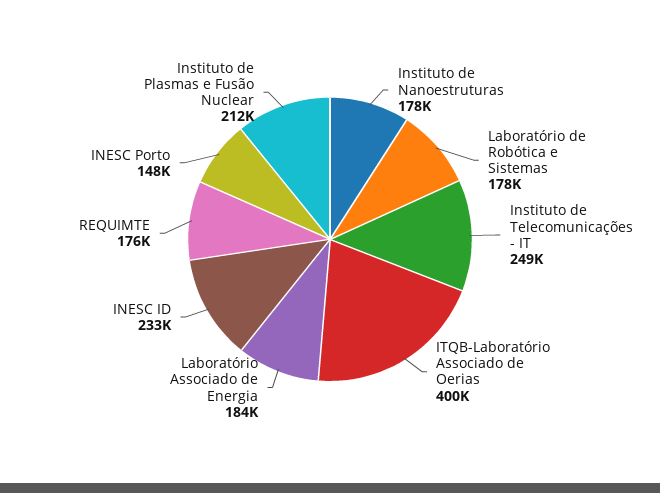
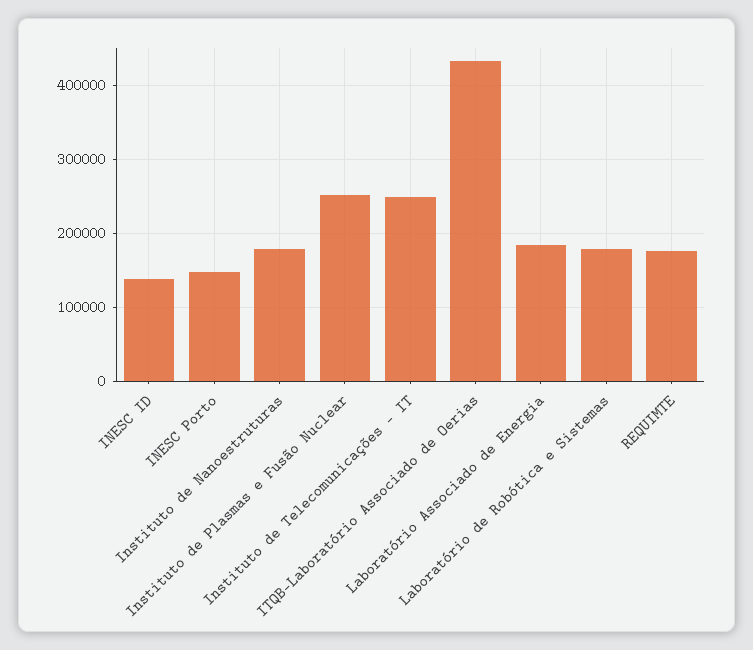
ITQB-Laboratório Associado de Oerias: 400000 -> 430000
INESC ID: 233000 -> 140000
Instituto de Plasmas e Fusão Nuclear: 212000 -> 250000

